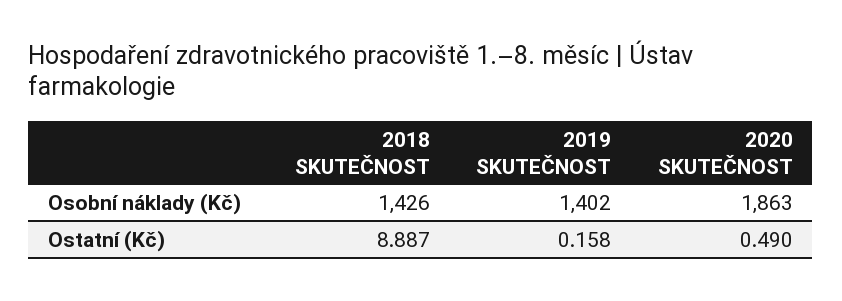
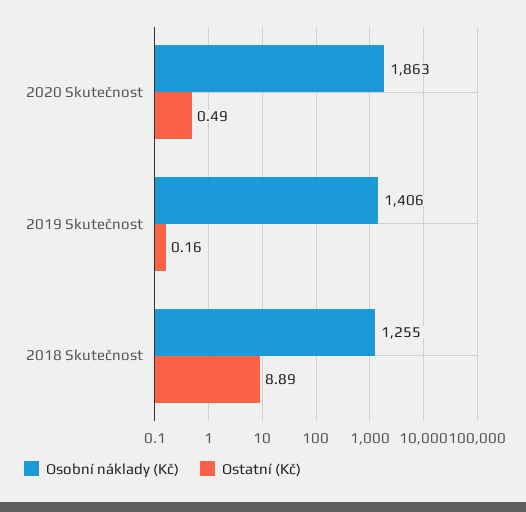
Osobní náklady (Kč), 2018 SKUTEČNOST: 1426 -> 1255
Osobní náklady (Kč), 2019 SKUTEČNOST: 1402 -> 1406

